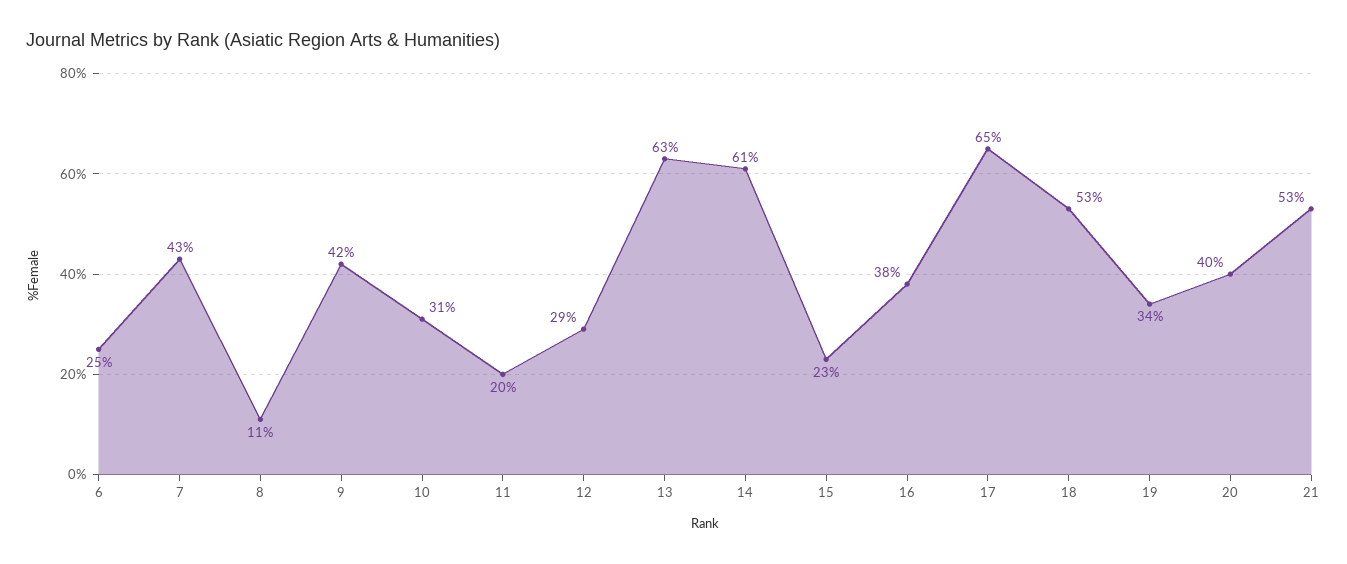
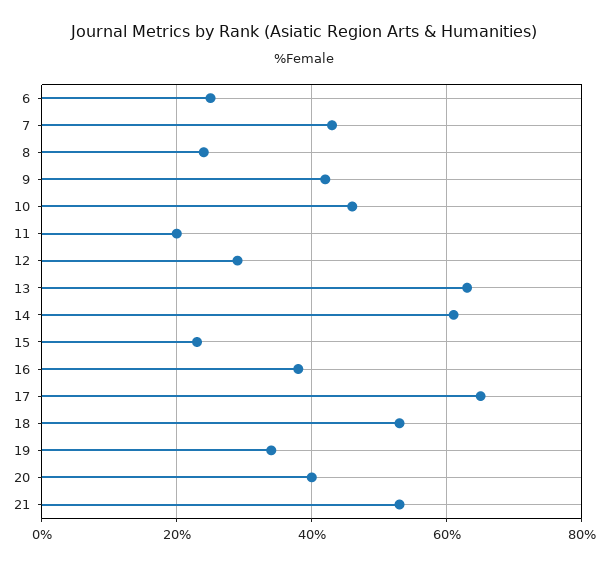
8: 11 -> 25
10: 31 -> 45

